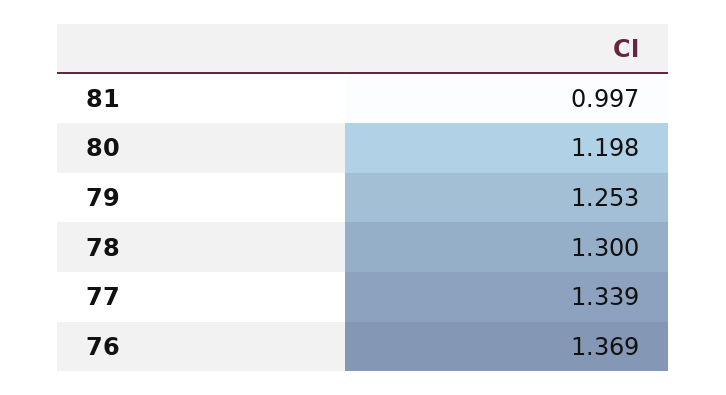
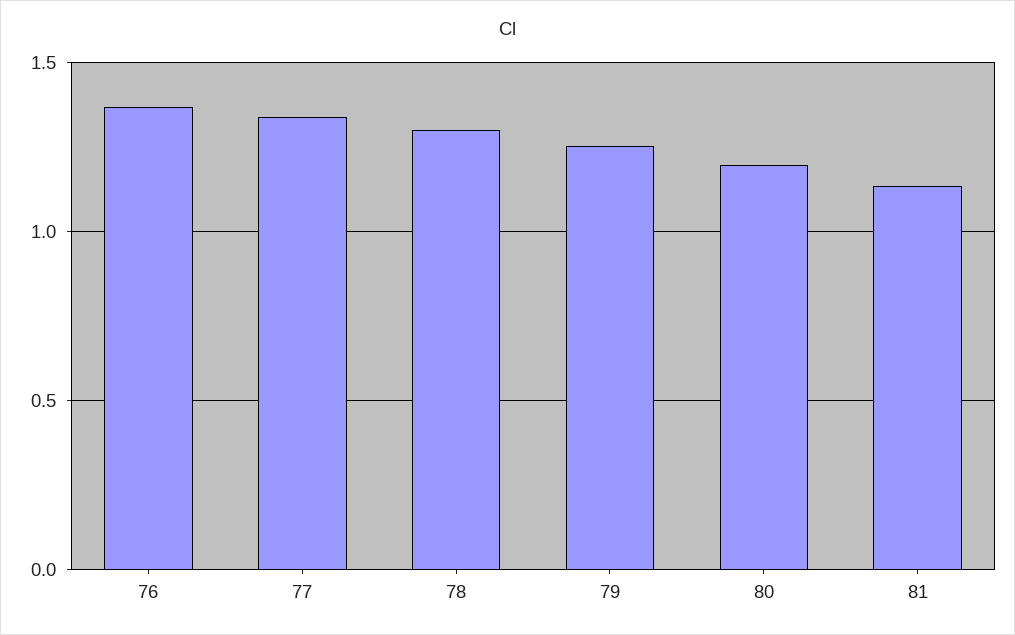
81: 0.997 -> 1.15

